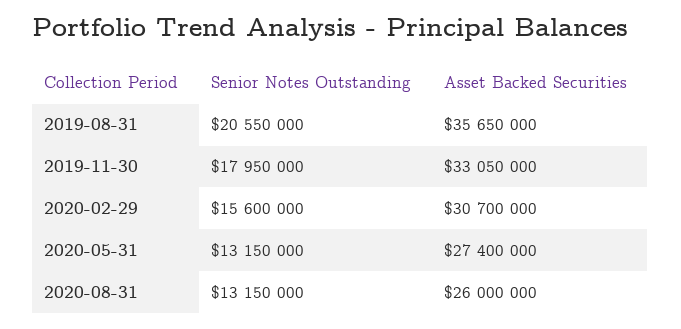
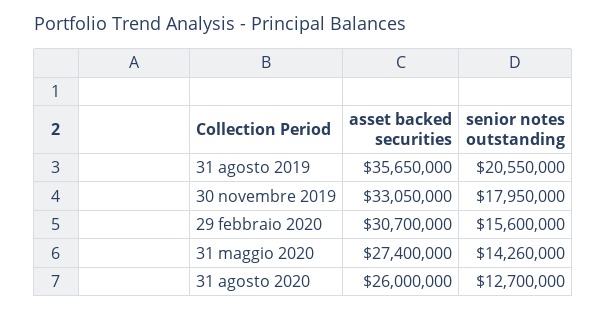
Senior Notes Outstanding, 2020-05-31: 13150000 -> 14260000
Senior Notes Outstanding, 2020-08-31: 13150000 -> 12700000

